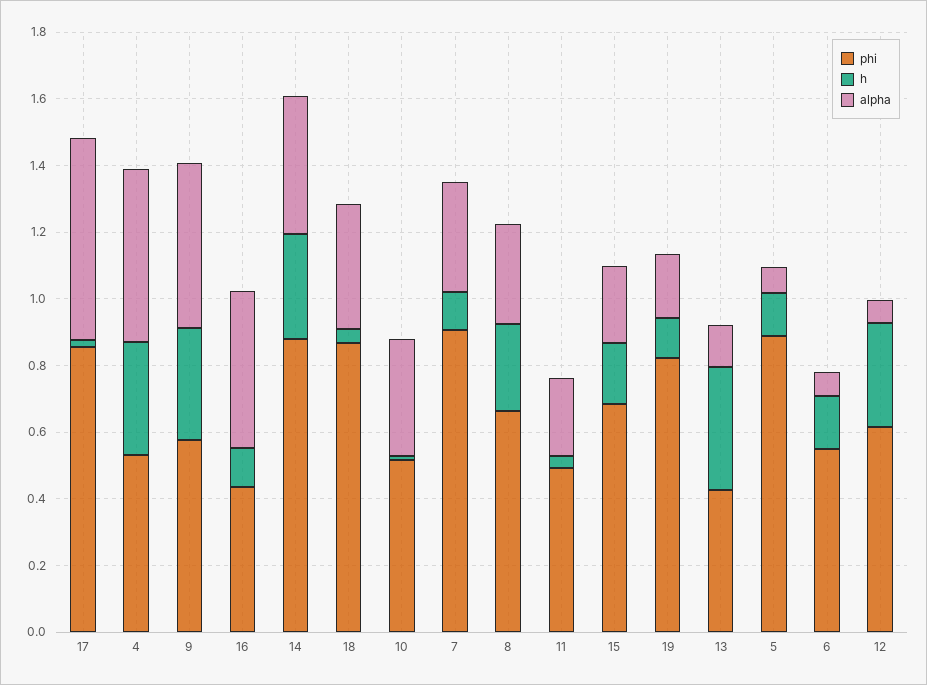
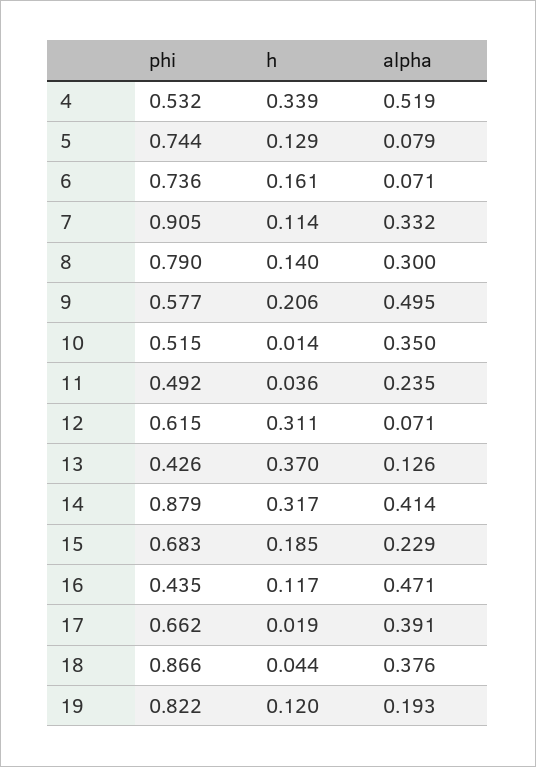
phi, 17: 0.85 -> 0.662
alpha, 17: 0.6 -> 0.391
h, 9: 0.35 -> 0.206
phi, 8: 0.65 -> 0.79
h, 8: 0.25 -> 0.14
phi, 5: 0.9 -> 0.744
phi, 6: 0.55 -> 0.736

